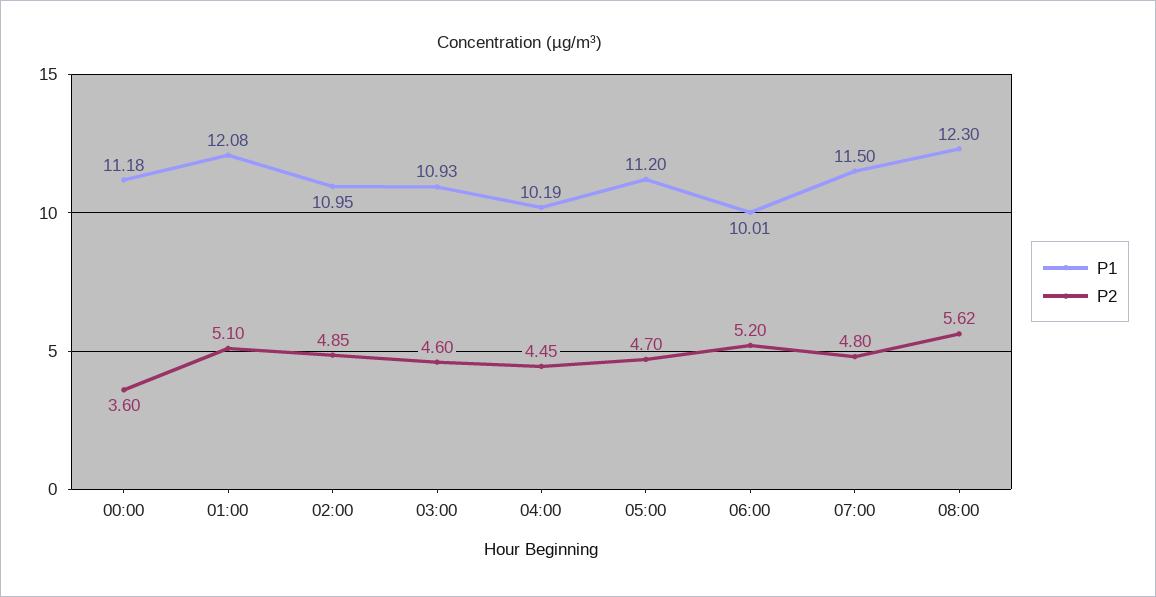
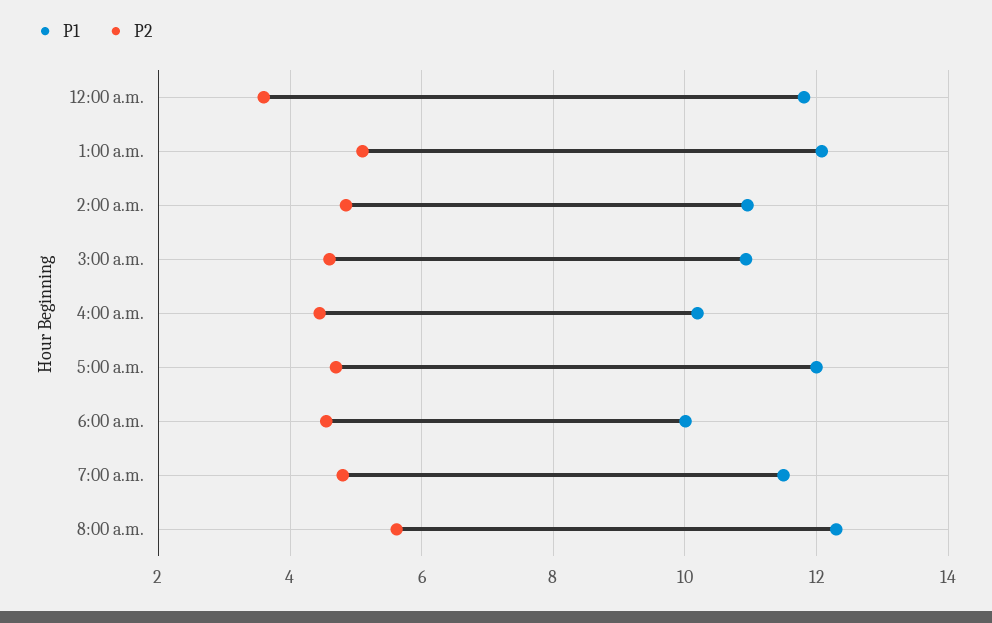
P1, 00:00: 11.18 -> 11.8
P1, 05:00: 11.2 -> 12
P2, 06:00: 5.2 -> 4.6

